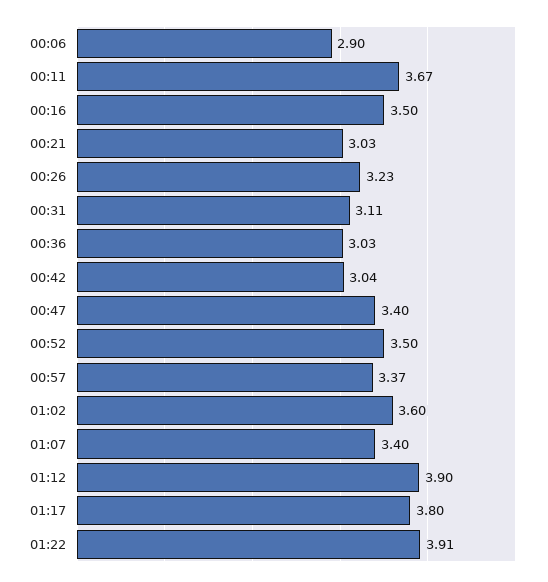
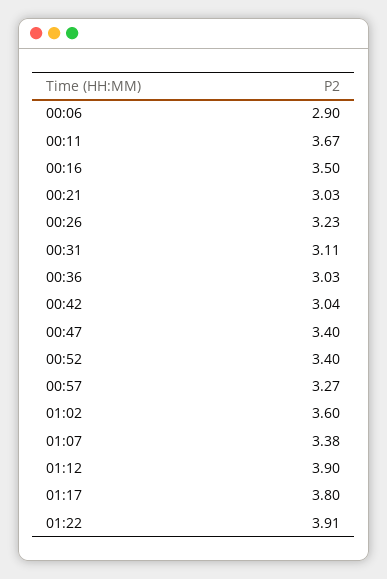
00:52: 3.5 -> 3.4
00:57: 3.37 -> 3.27
01:07: 3.4 -> 3.38

